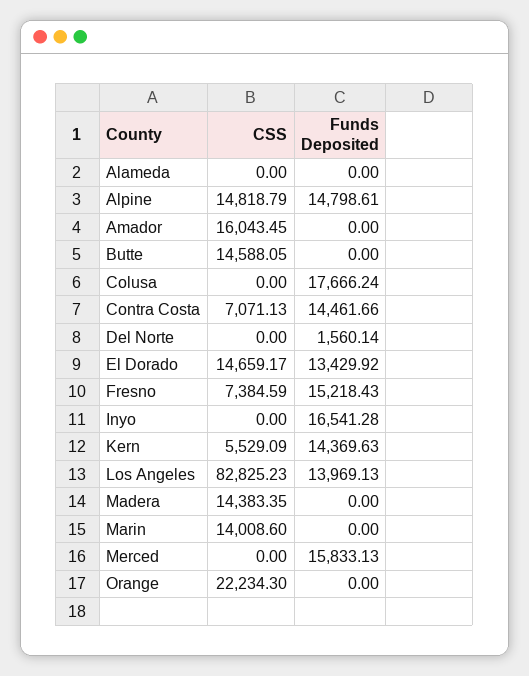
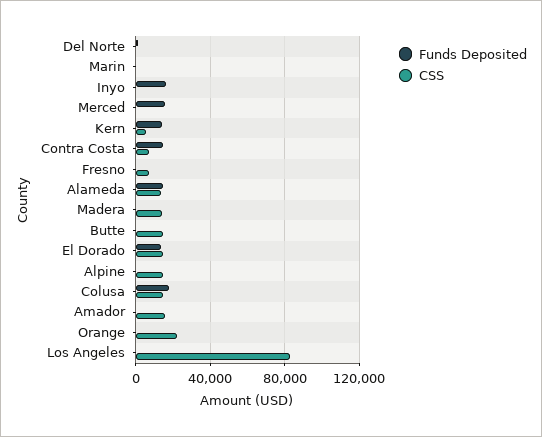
CSS, Alameda: 0 -> 15000
Funds Deposited, Alameda: 0 -> 15000
Funds Deposited, Alpine: 14798.61 -> 0
CSS, Colusa: 0 -> 15000
Funds Deposited, Fresno: 15218.43 -> 0
Funds Deposited, Los Angeles: 13969.13 -> 0
CSS, Marin: 14008.6 -> 0

